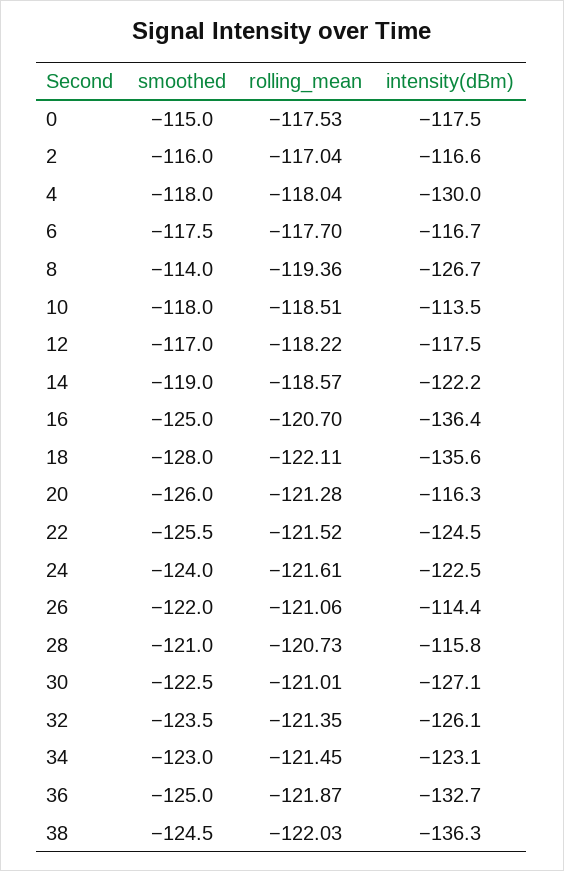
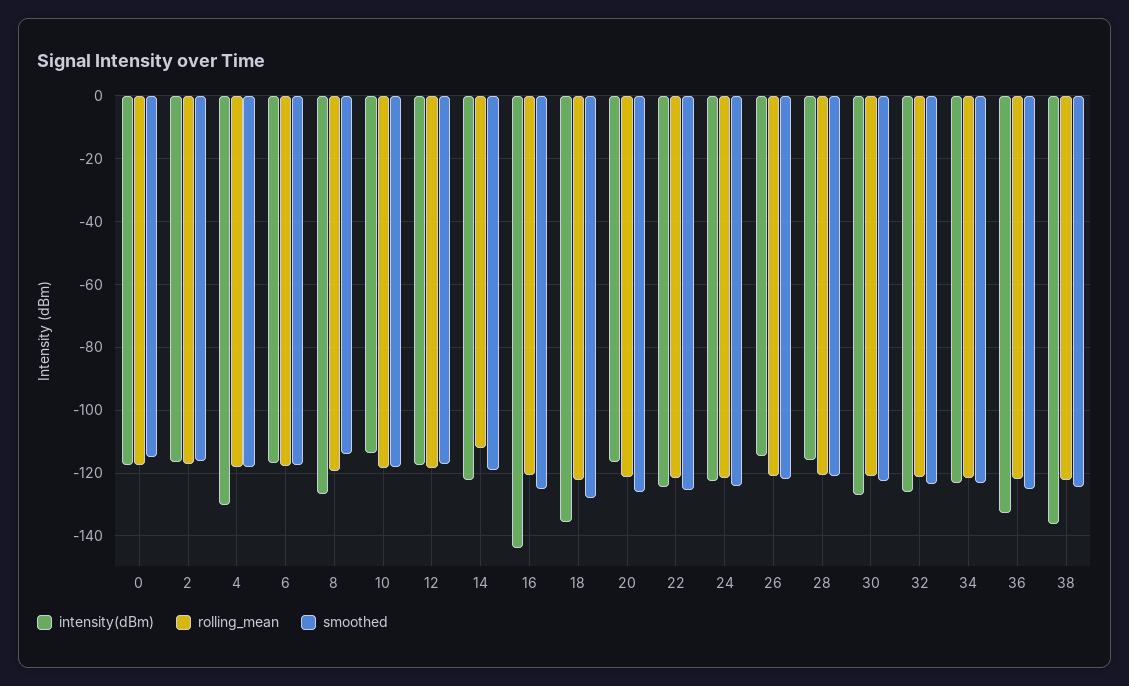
rolling_mean, 14: -118.57 -> -112
intensity(dBm), 16: -136.4 -> -144

